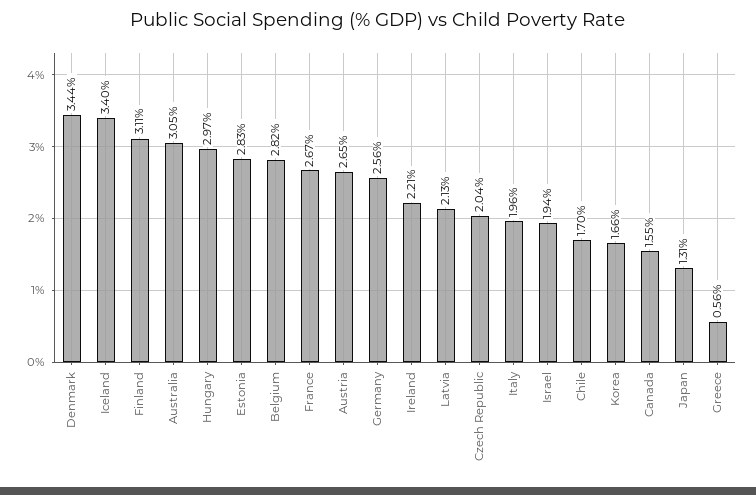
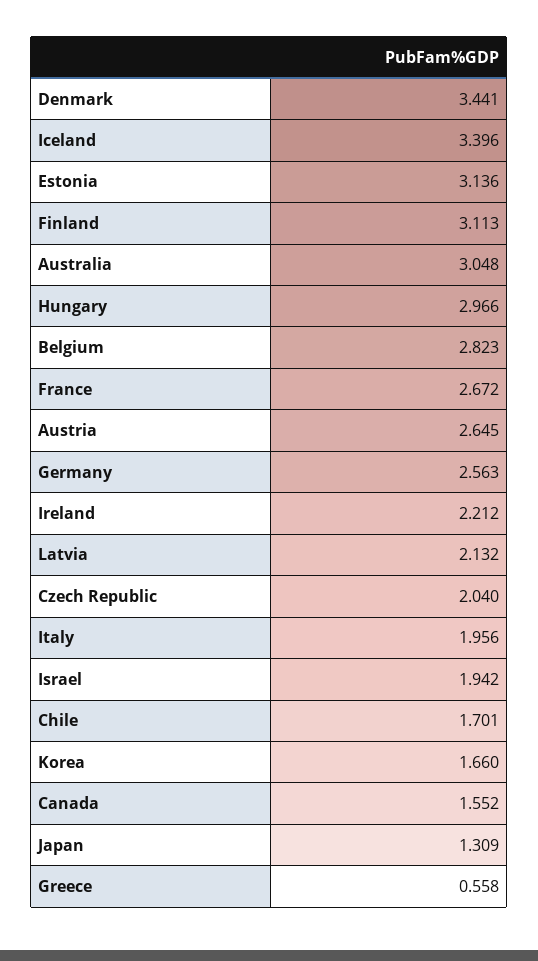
Estonia: 2.83 -> 3.136

